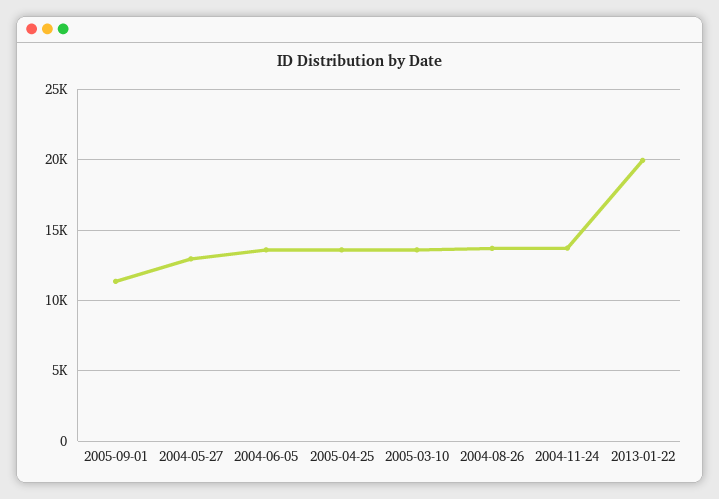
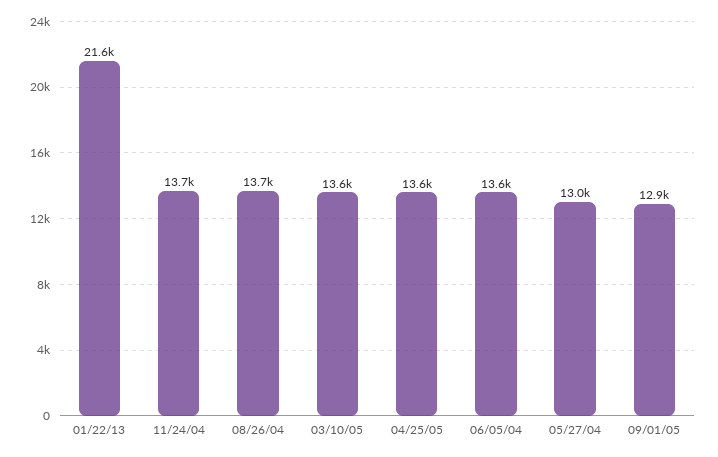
2005-09-01: 11500 -> 12900
2013-01-22: 20000 -> 21600

